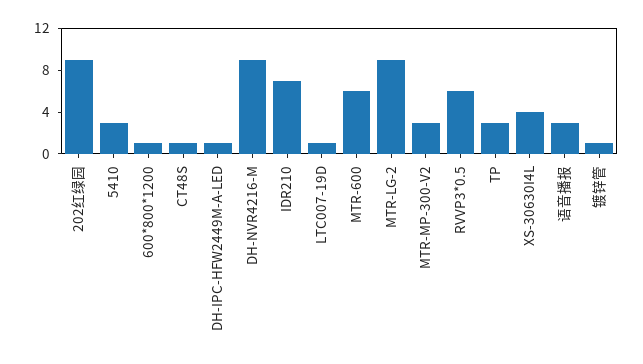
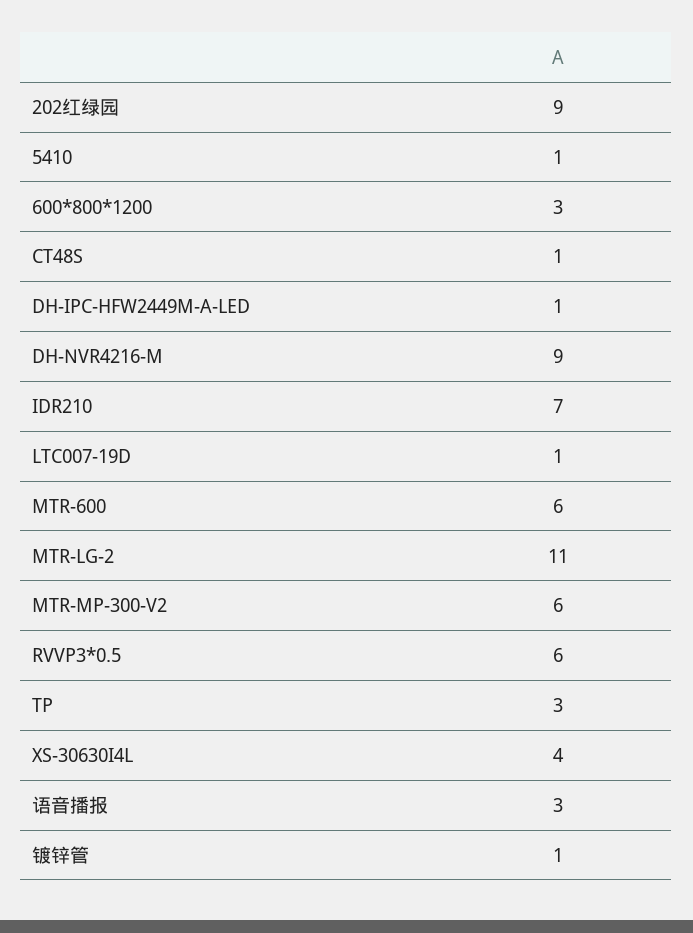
5410: 3 -> 1
600*800*1200: 1 -> 3
MTR-LG-2: 9 -> 11
MTR-MP-300-V2: 3 -> 6

